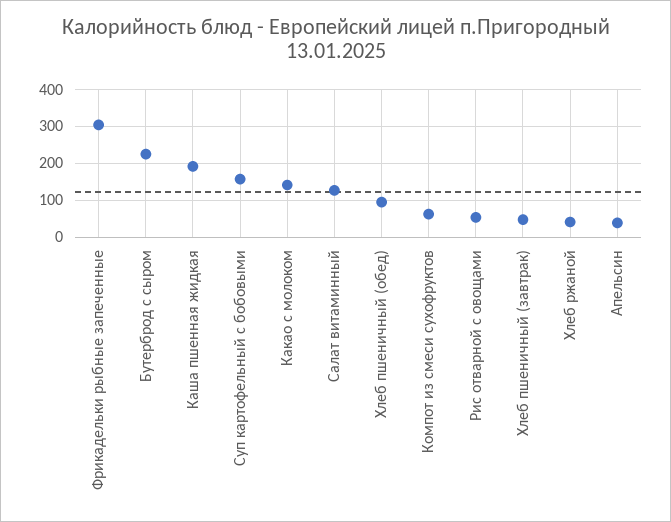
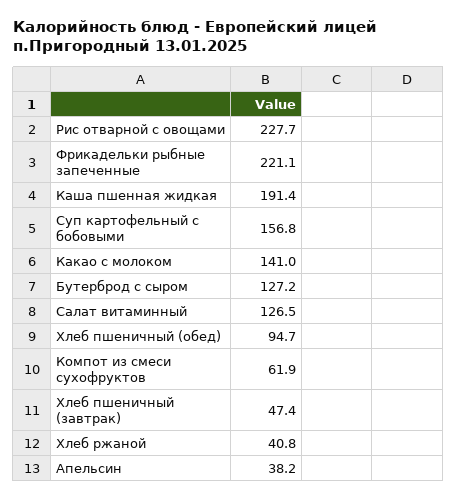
Фрикадельки рыбные запеченные: 300 -> 221.1
Бутерброд с сыром: 220 -> 127.2
Рис отварной с овощами: 60 -> 227.7

